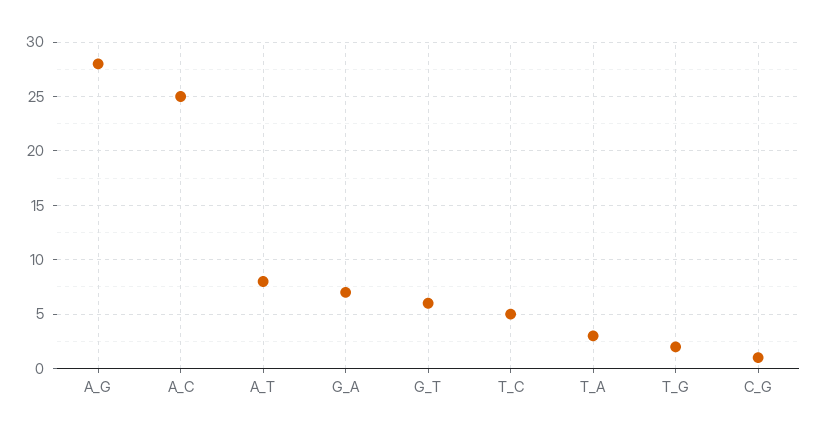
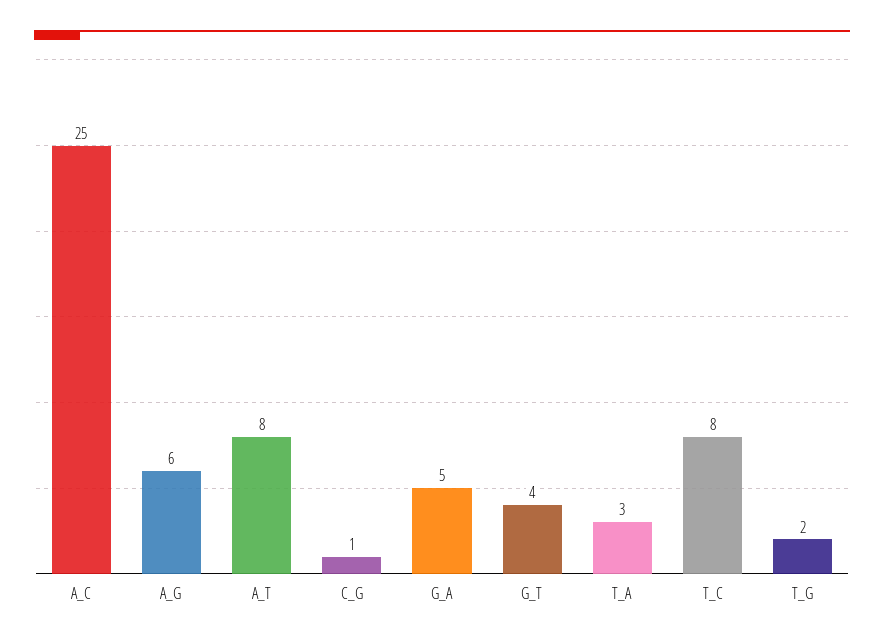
A_G: 28 -> 6
G_A: 7 -> 5
G_T: 6 -> 4
T_C: 5 -> 8

